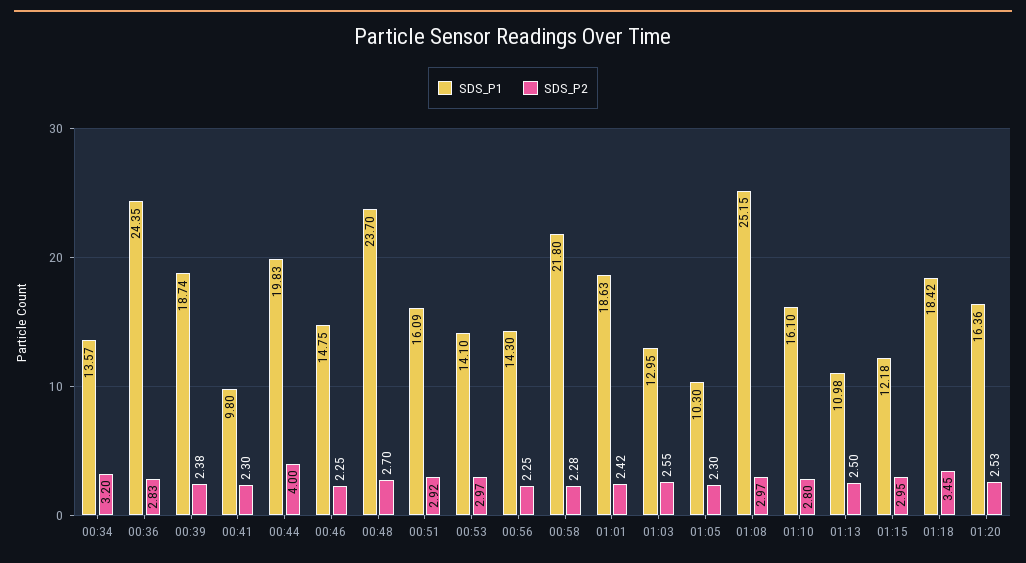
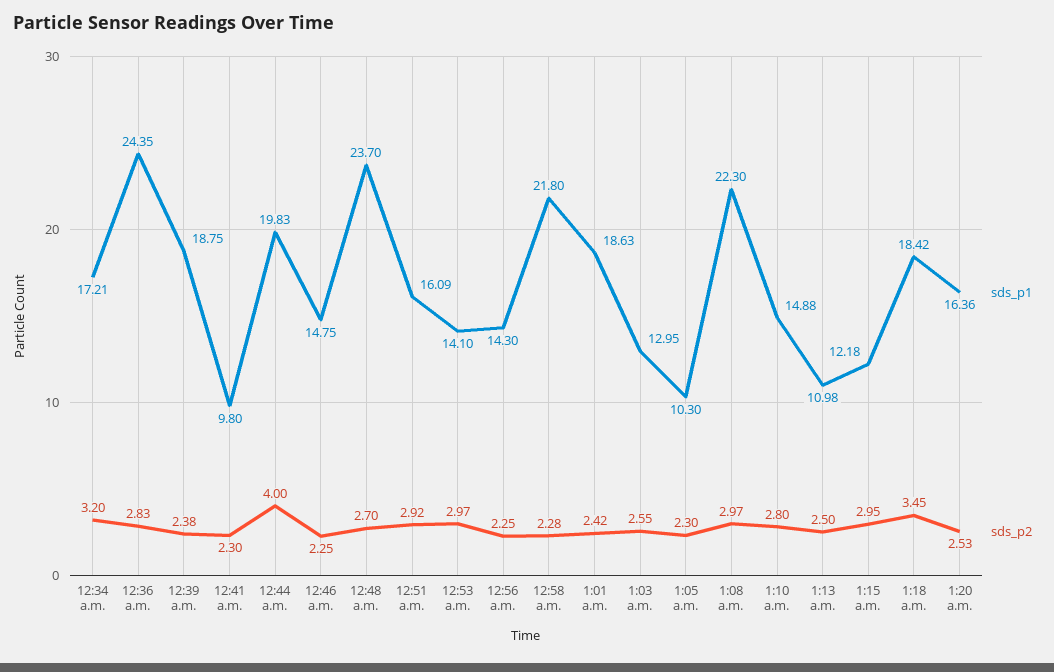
SDS_P1, 00:34: 13.57 -> 17.21
SDS_P1, 00:39: 18.74 -> 18.75
SDS_P1, 01:08: 25.15 -> 22.3
SDS_P1, 01:10: 16.1 -> 14.88

